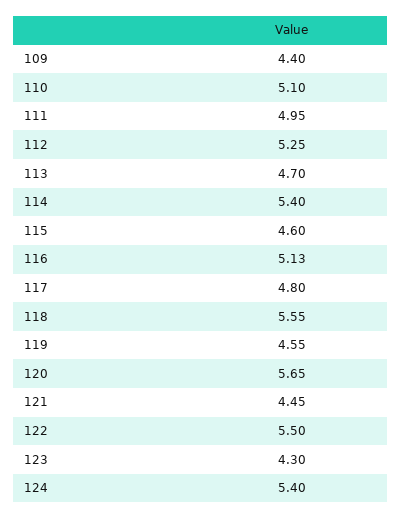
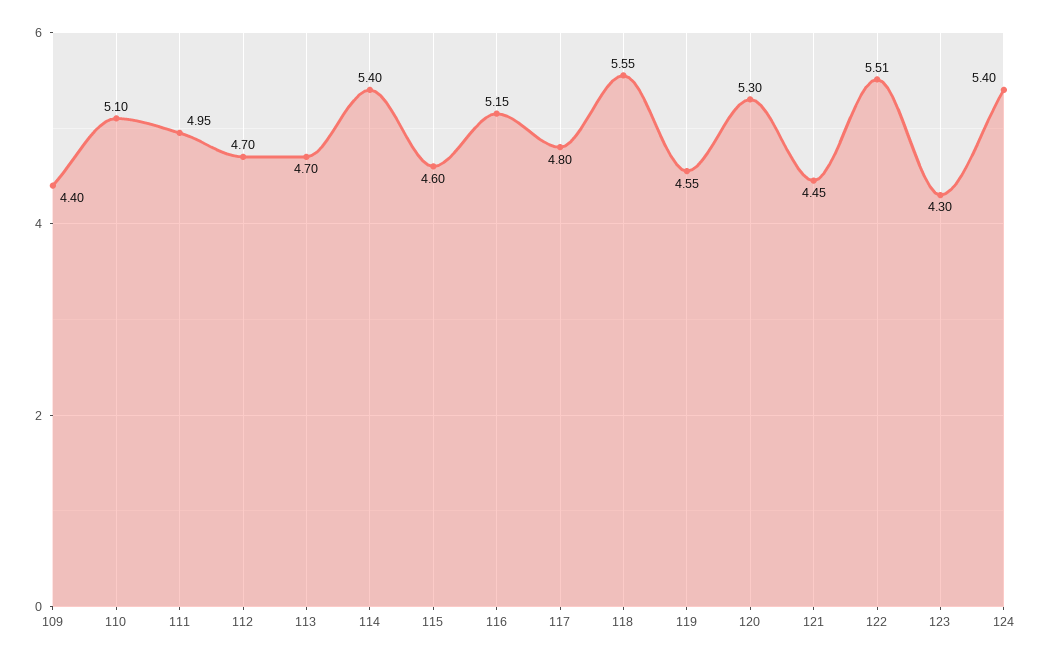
112: 5.25 -> 4.7
116: 5.13 -> 5.15
120: 5.65 -> 5.3
122: 5.5 -> 5.51

